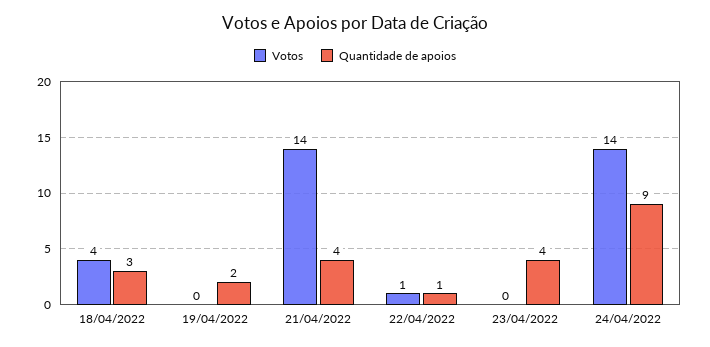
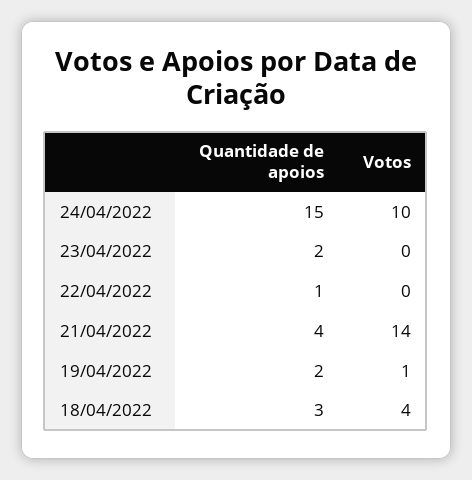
Votos, 19/04/2022: 0 -> 1
Votos, 22/04/2022: 1 -> 0
Quantidade de apoios, 23/04/2022: 4 -> 2
Votos, 24/04/2022: 14 -> 10
Quantidade de apoios, 24/04/2022: 9 -> 15

